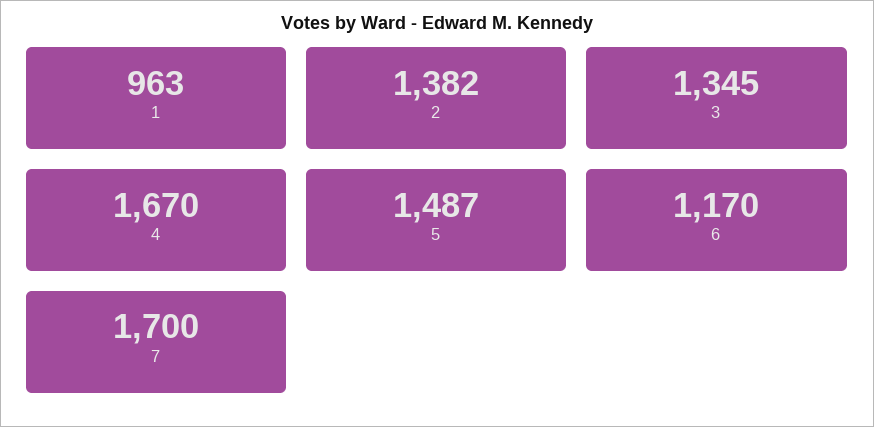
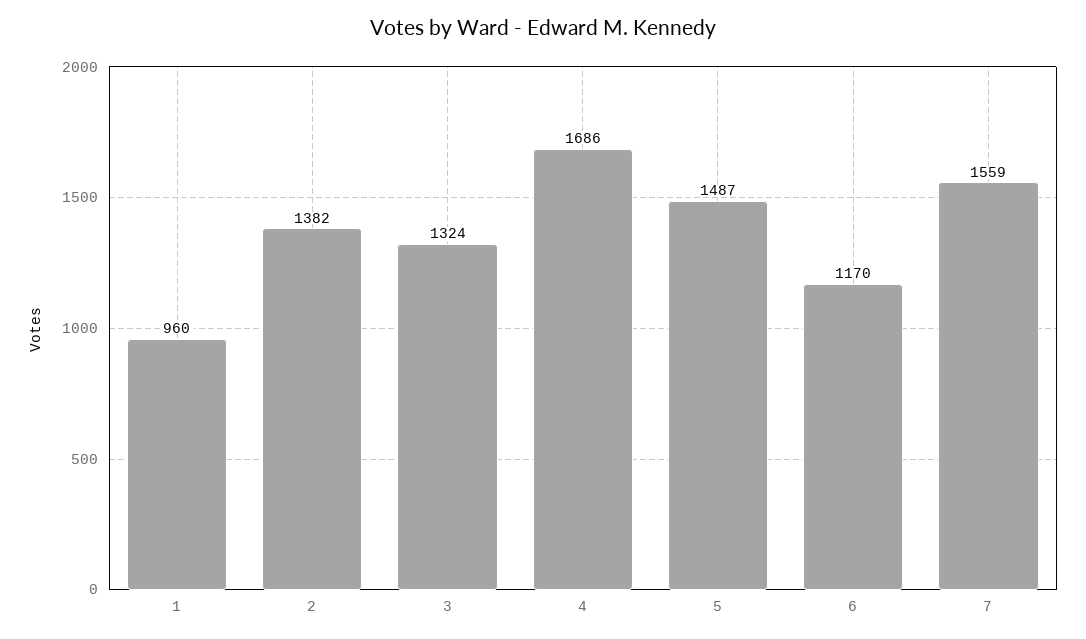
1: 963 -> 960
3: 1345 -> 1324
4: 1670 -> 1686
7: 1700 -> 1559

